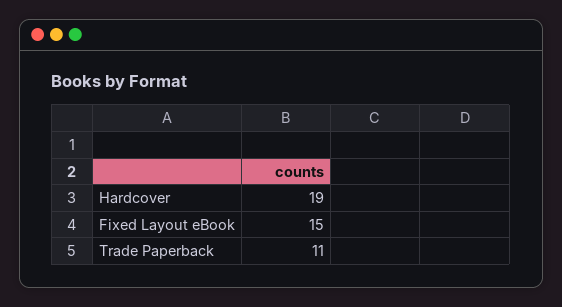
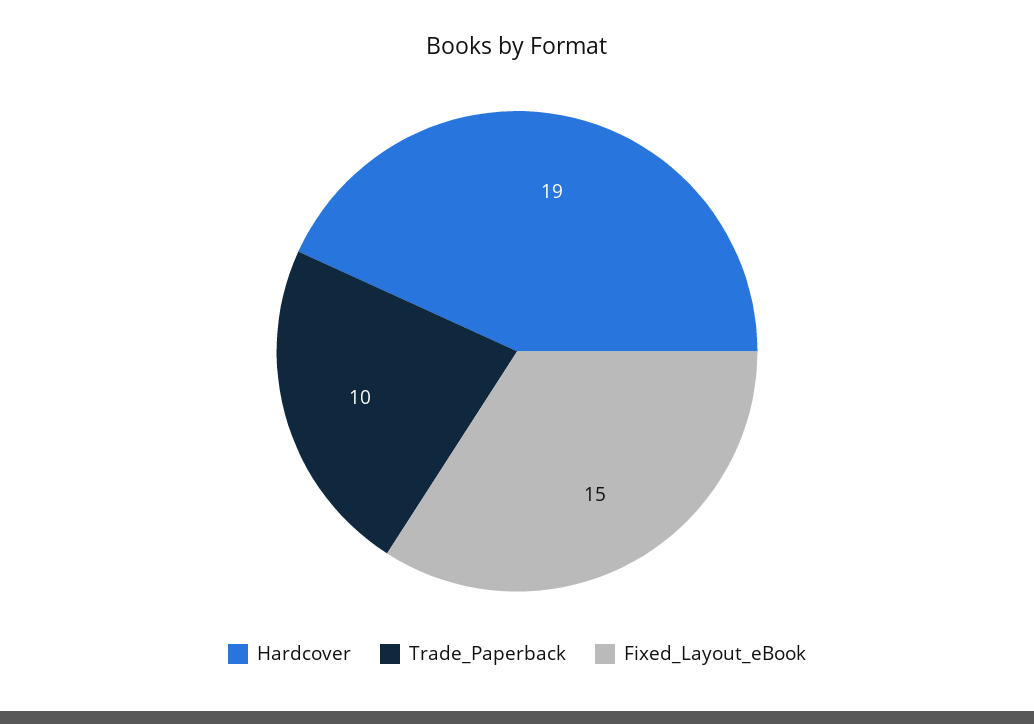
Trade Paperback: 11 -> 10

